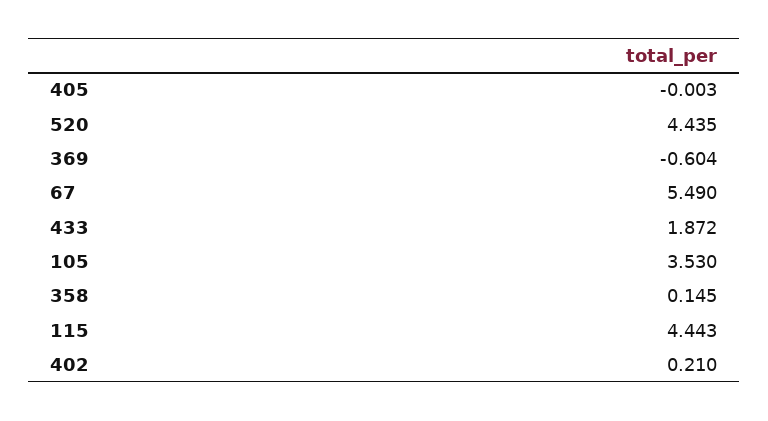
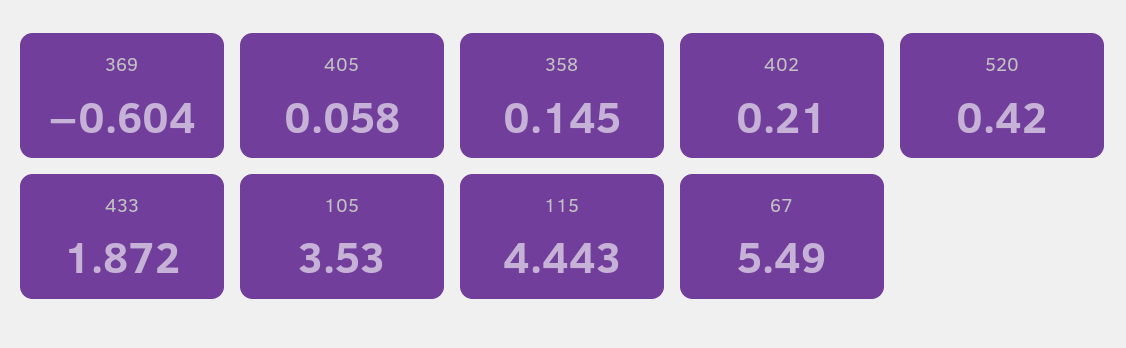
405: -0.003 -> 0.058
520: 4.435 -> 0.42

